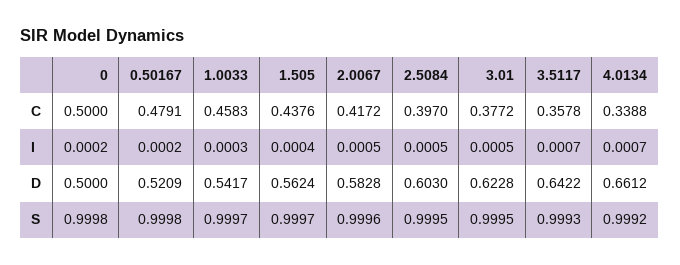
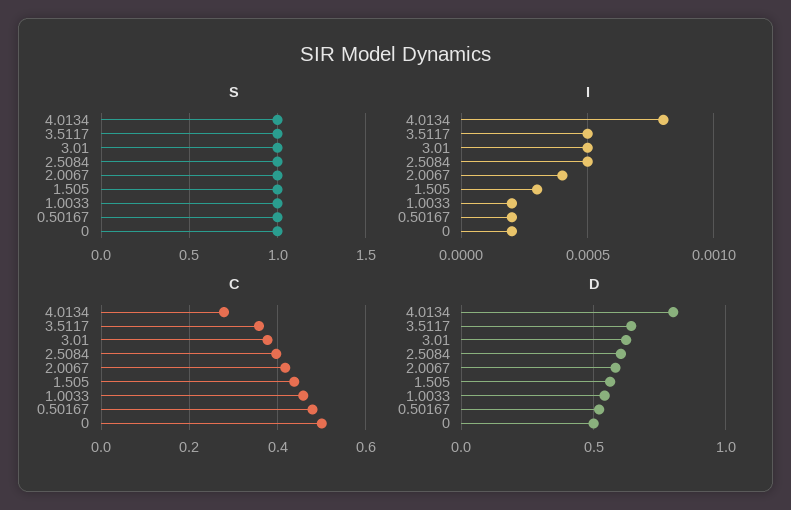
C, 4.0134: 0.3388 -> 0.28
I, 1.0033: 0.0003 -> 0.0002
I, 1.505: 0.0004 -> 0.0003
I, 2.0067: 0.0005 -> 0.0004
I, 3.5117: 0.0007 -> 0.0005
I, 4.0134: 0.0007 -> 0.0008
D, 4.0134: 0.6612 -> 0.8

